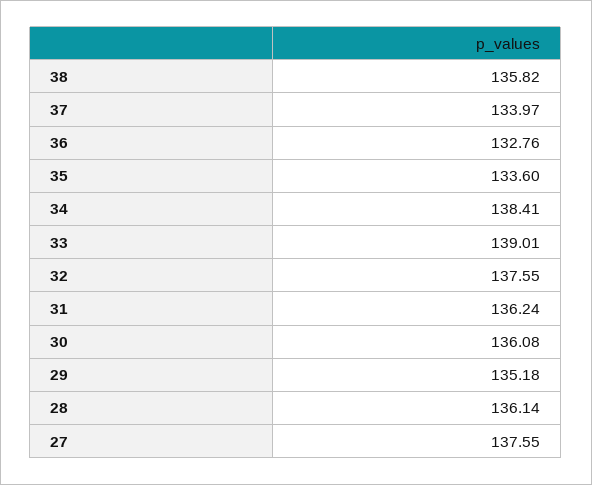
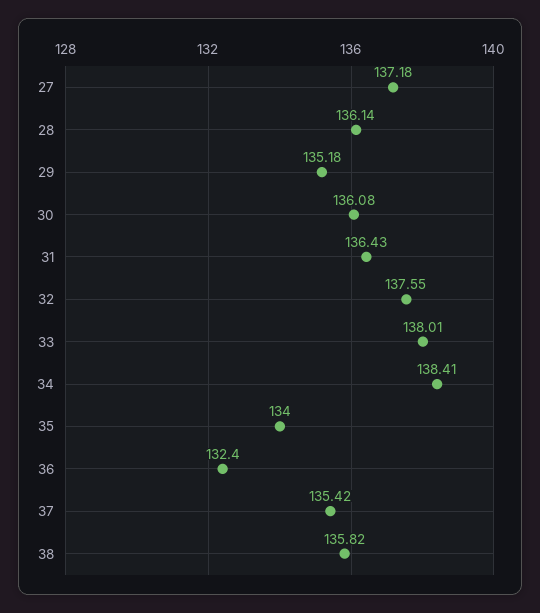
37: 133.97 -> 135.42
36: 132.76 -> 132.4
35: 133.6 -> 134
33: 139.01 -> 138.01
31: 136.24 -> 136.43
27: 137.55 -> 137.18

